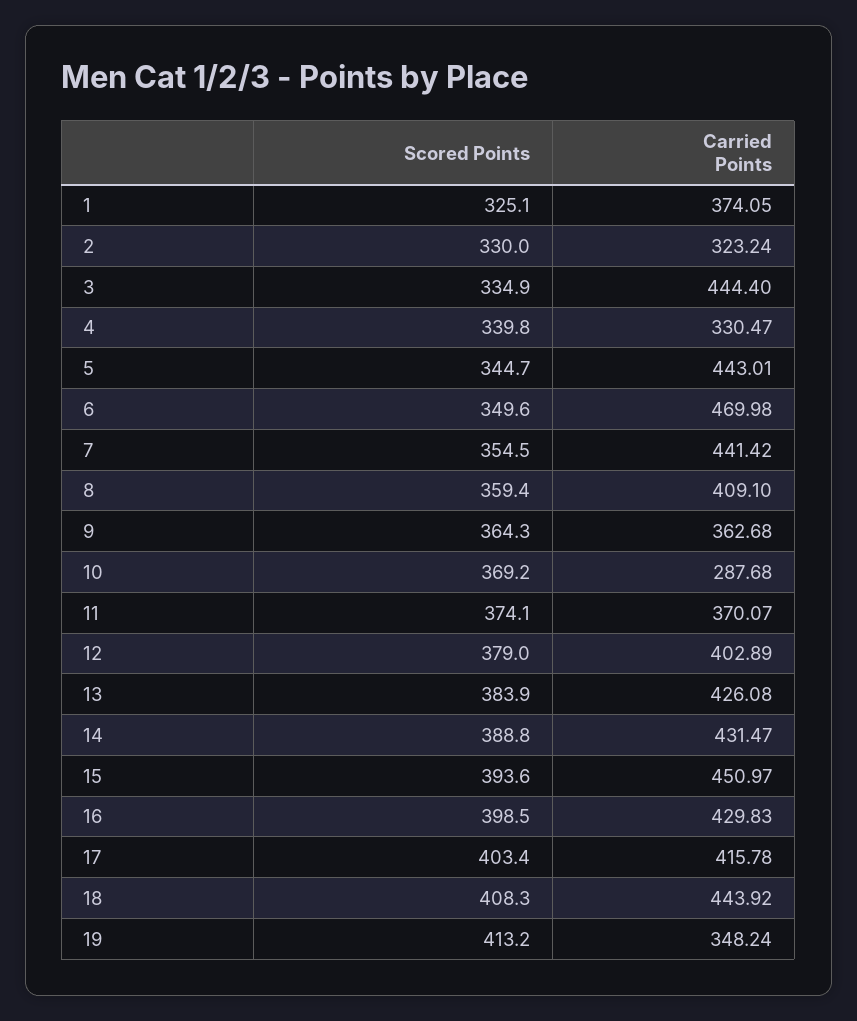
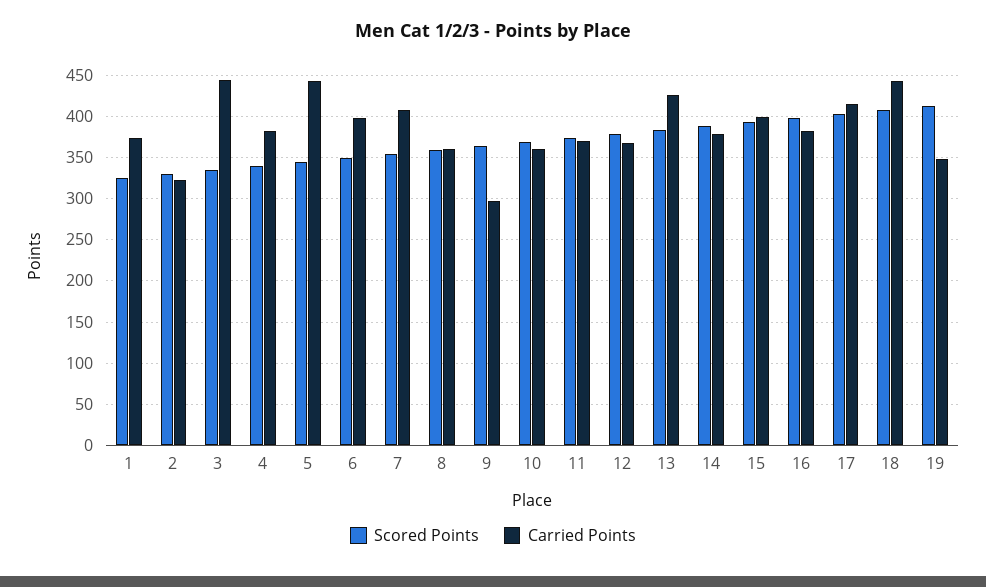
Carried Points, 4: 330.47 -> 380
Carried Points, 6: 469.98 -> 400
Carried Points, 7: 441.42 -> 410
Carried Points, 8: 409.1 -> 360
Carried Points, 9: 362.68 -> 300
Carried Points, 10: 287.68 -> 360
Carried Points, 12: 402.89 -> 370
Carried Points, 14: 431.47 -> 380
Carried Points, 15: 450.97 -> 400
Carried Points, 16: 429.83 -> 380

